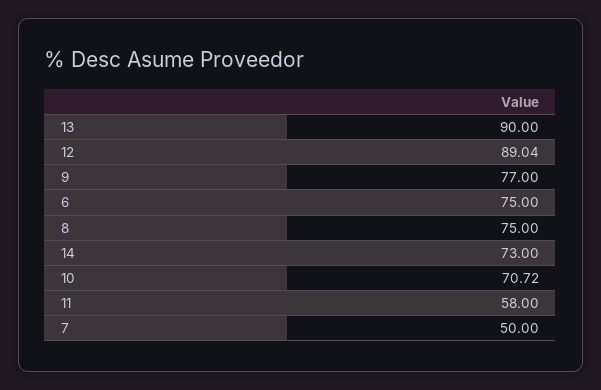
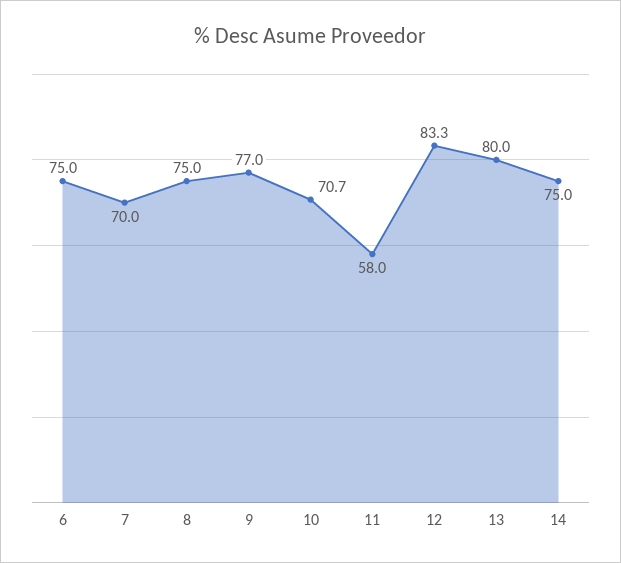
13: 90 -> 80
12: 89.04 -> 83.3
14: 73 -> 75
7: 50 -> 70

